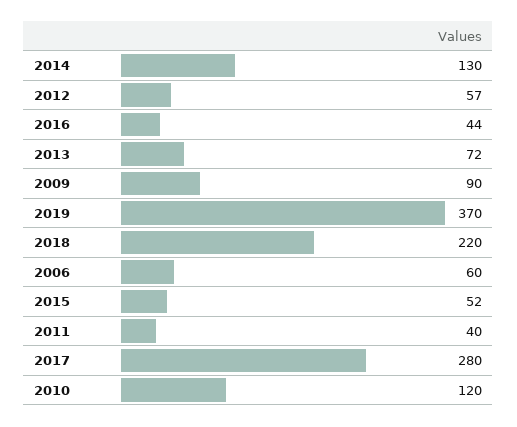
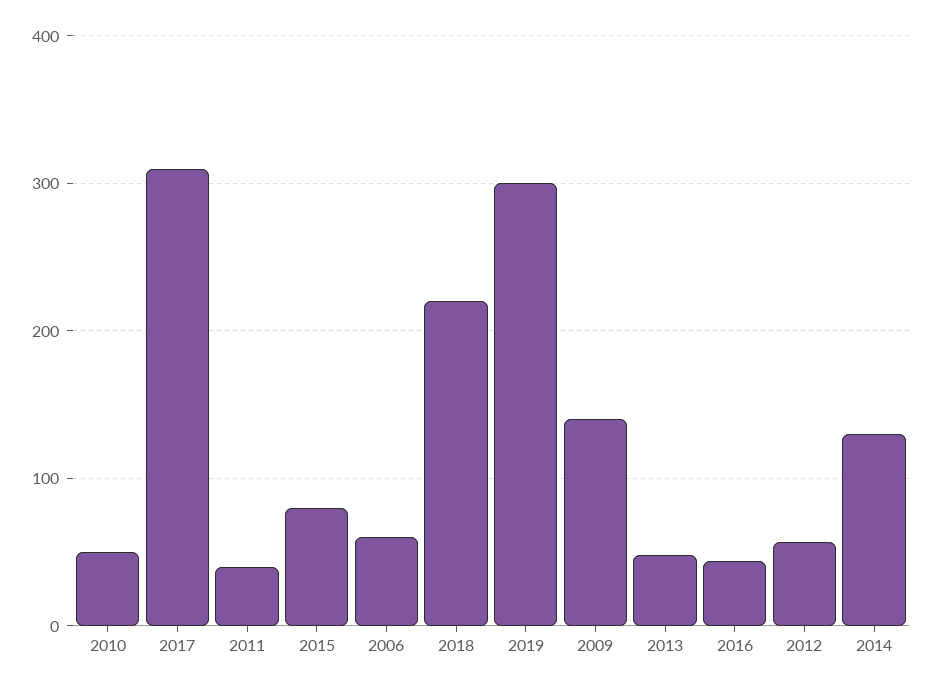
2013: 72 -> 50
2009: 90 -> 140
2019: 370 -> 300
2015: 52 -> 80
2017: 280 -> 310
2010: 120 -> 50

